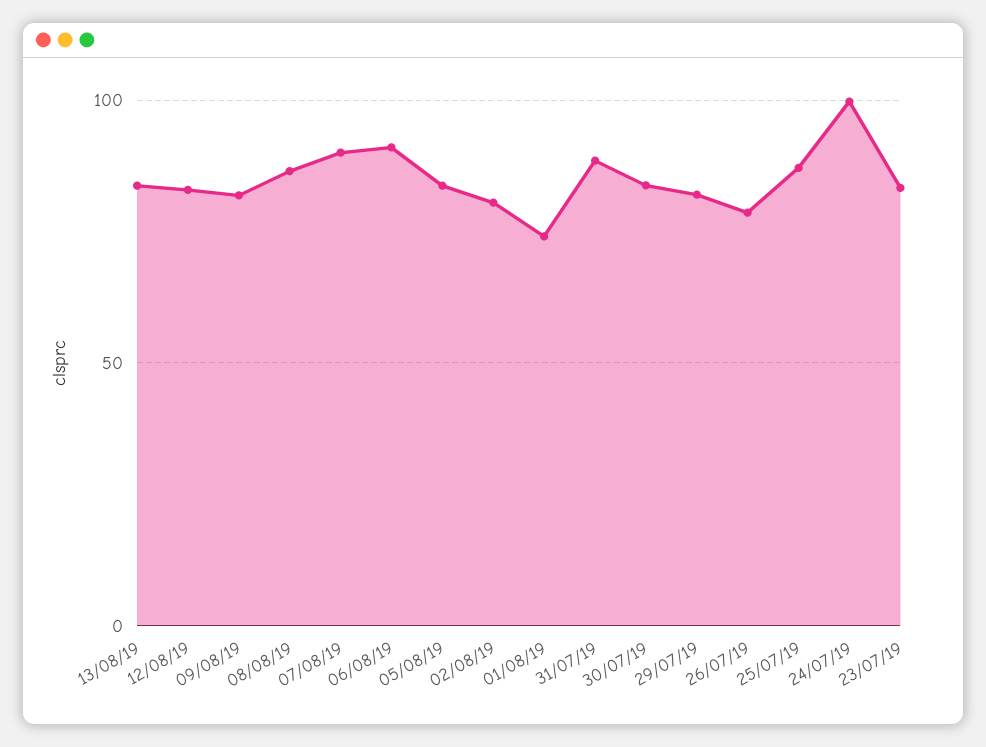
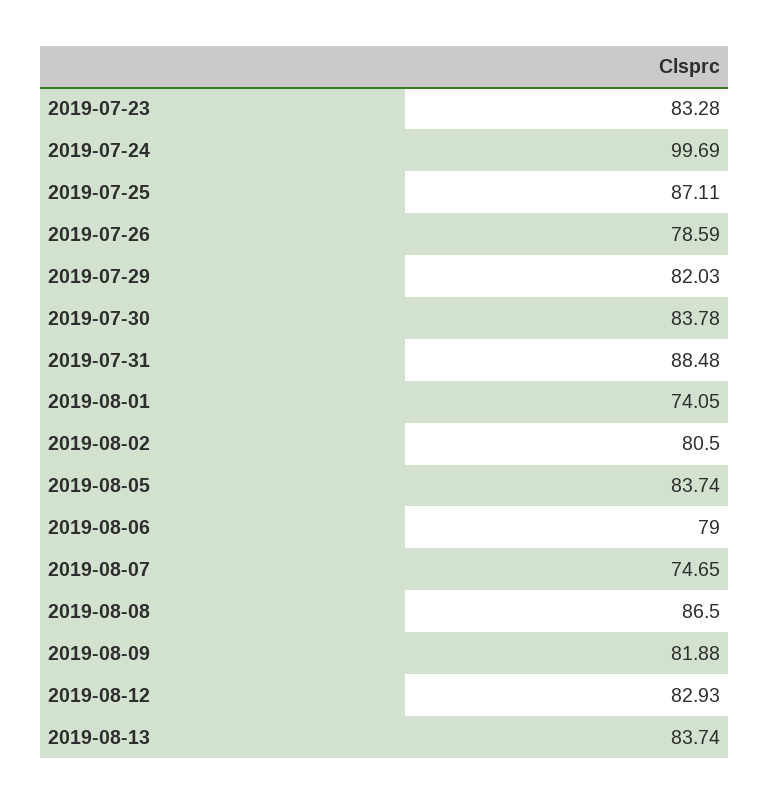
07/08/19: 90 -> 74.65
06/08/19: 90 -> 79

